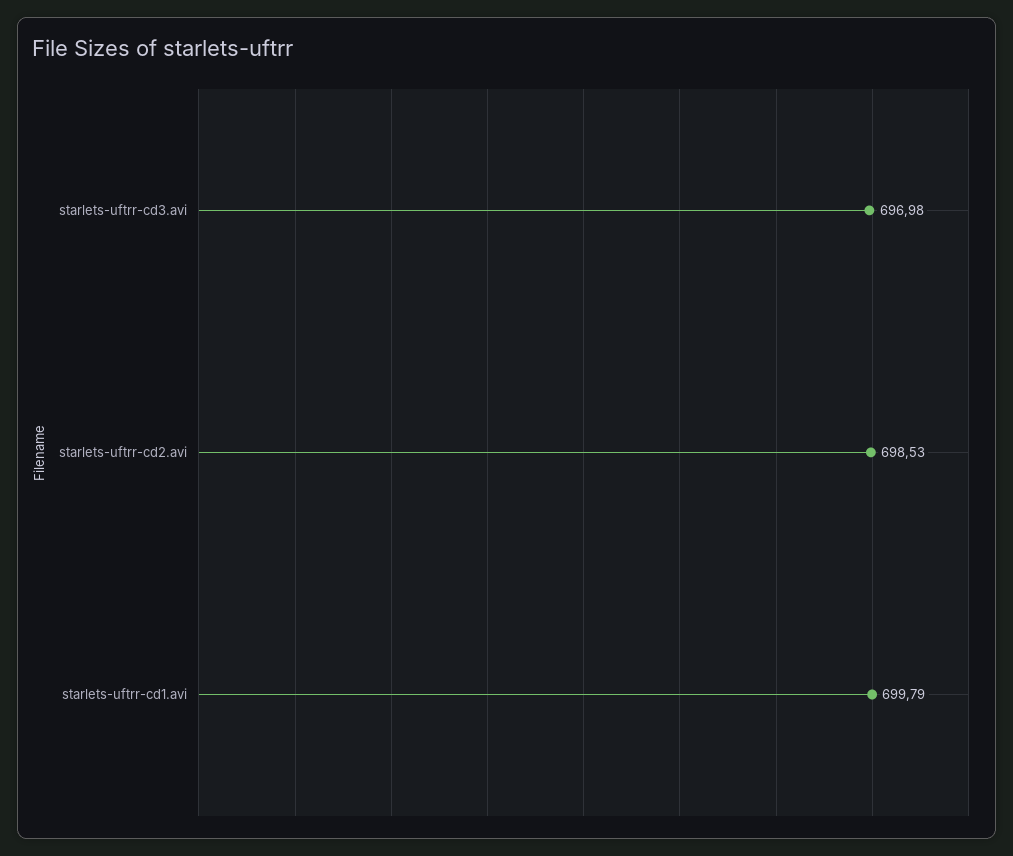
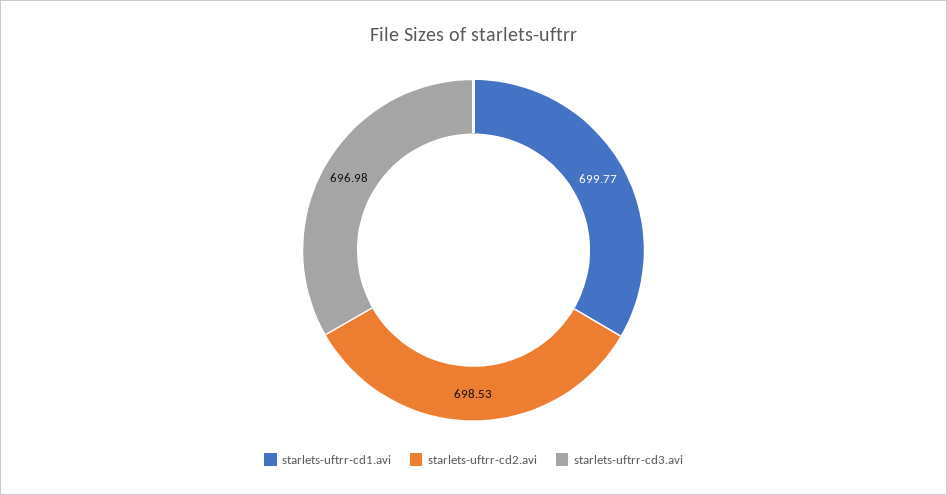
starlets-uftrr-cd1.avi: 699.79 -> 699.77

